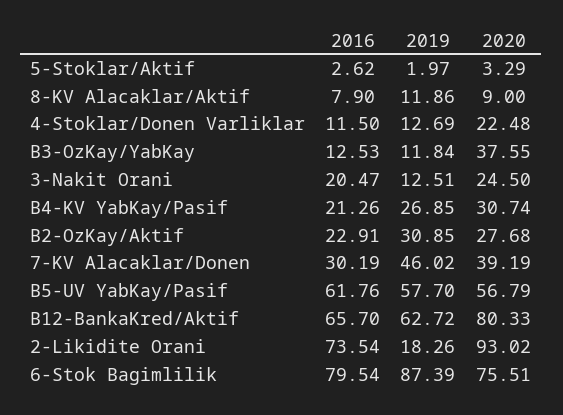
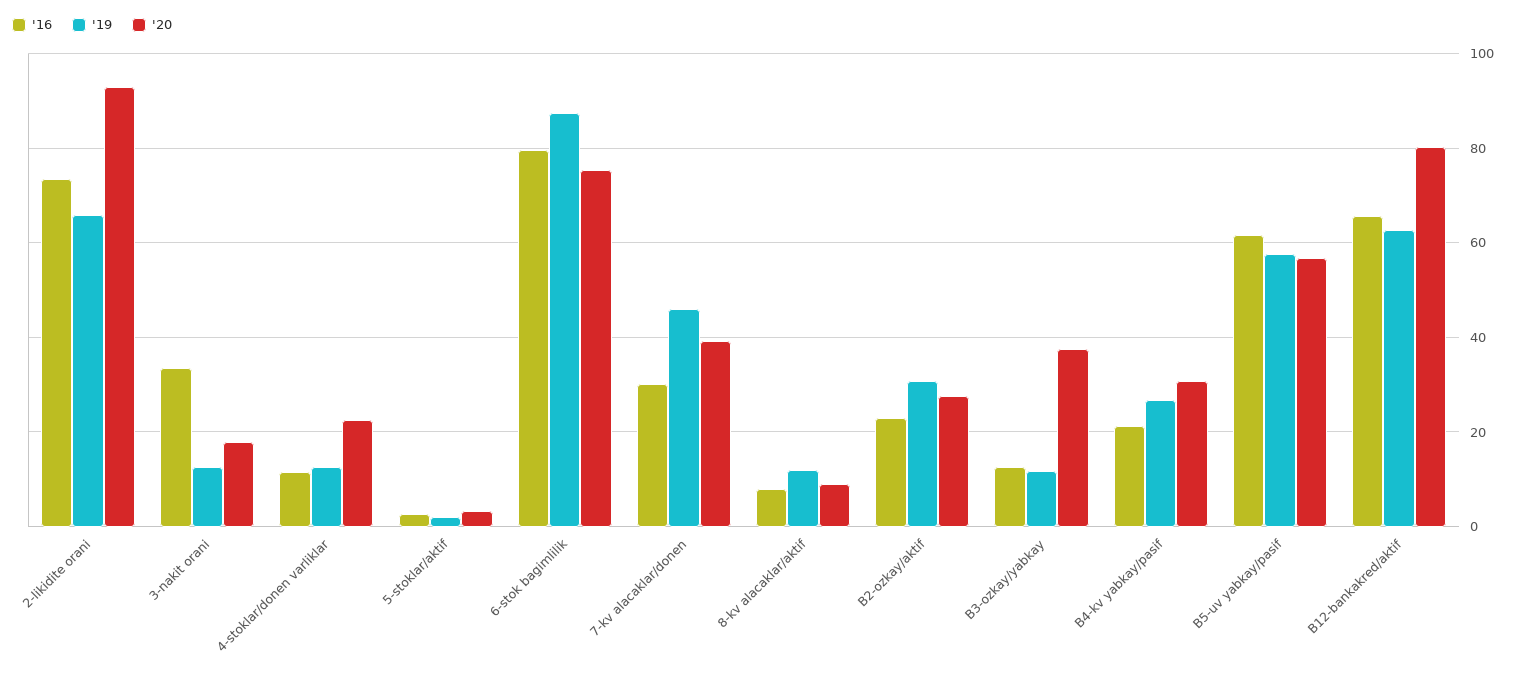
2016, 3-Nakit Orani: 20.47 -> 34
2020, 3-Nakit Orani: 24.5 -> 18
2019, 2-Likidite Orani: 18.26 -> 66

